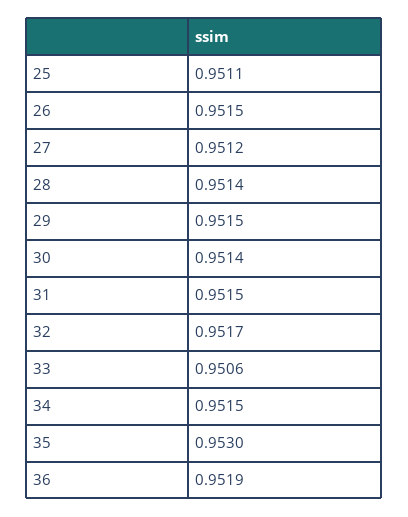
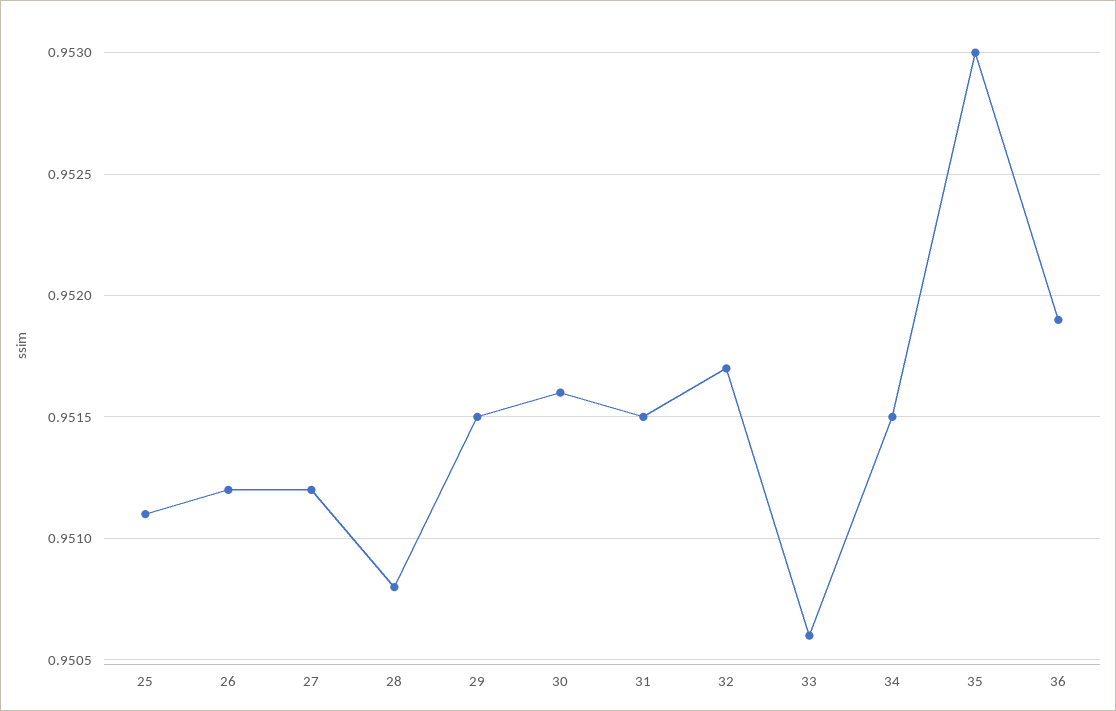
26: 0.9515 -> 0.9512
28: 0.9514 -> 0.9508
30: 0.9514 -> 0.9516

